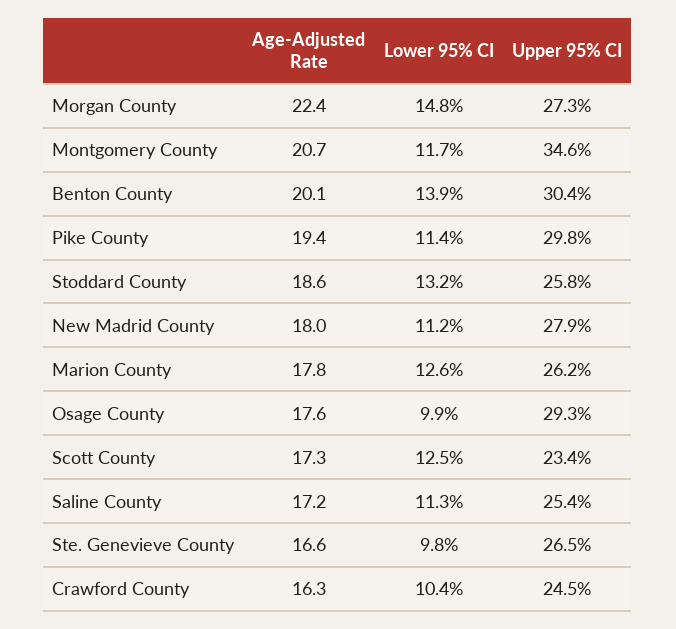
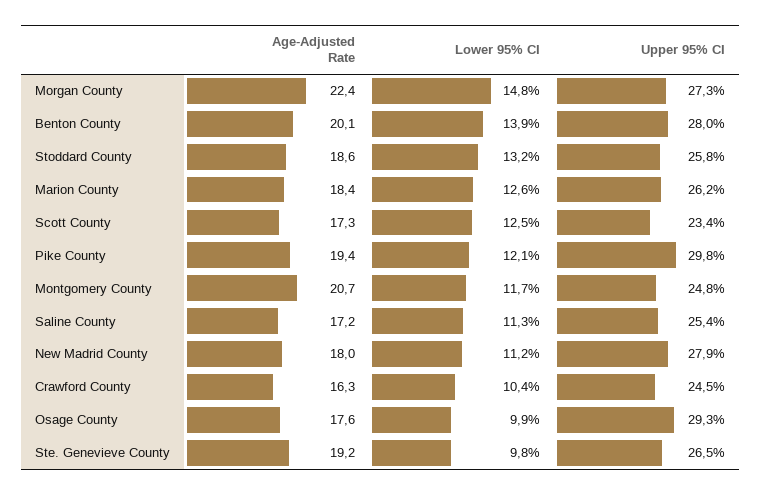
Upper 95% CI, Montgomery County: 34.6 -> 24.8
Upper 95% CI, Benton County: 30.4 -> 28
Lower 95% CI, Pike County: 11.4 -> 12.1
Age-Adjusted Rate, Marion County: 17.8 -> 18.4
Age-Adjusted Rate, Ste. Genevieve County: 16.6 -> 19.2

